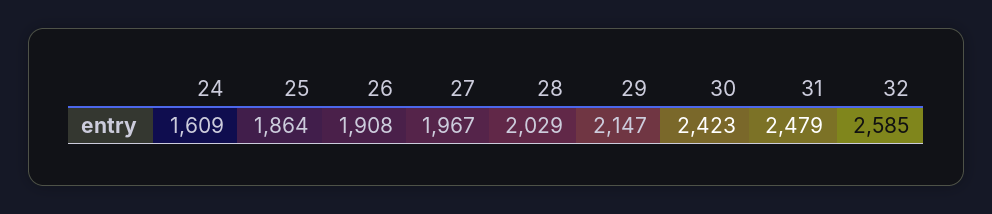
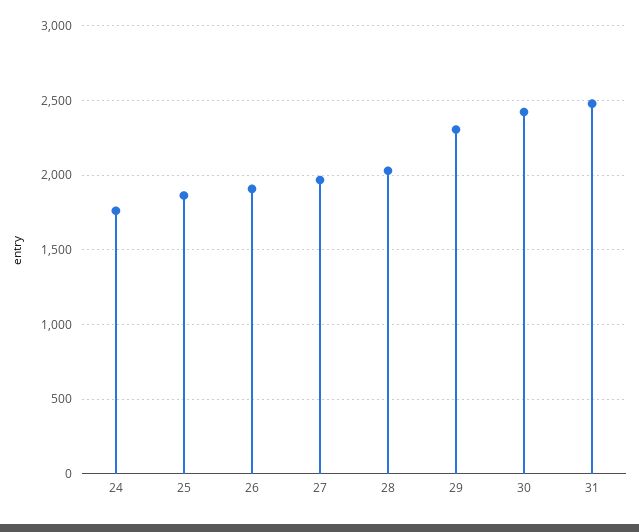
24: 1609 -> 1750
29: 2147 -> 2300
32: 2585 -> none

